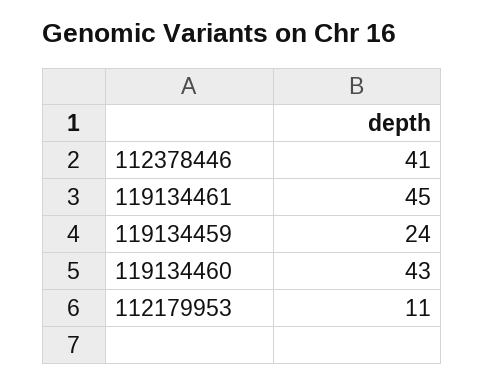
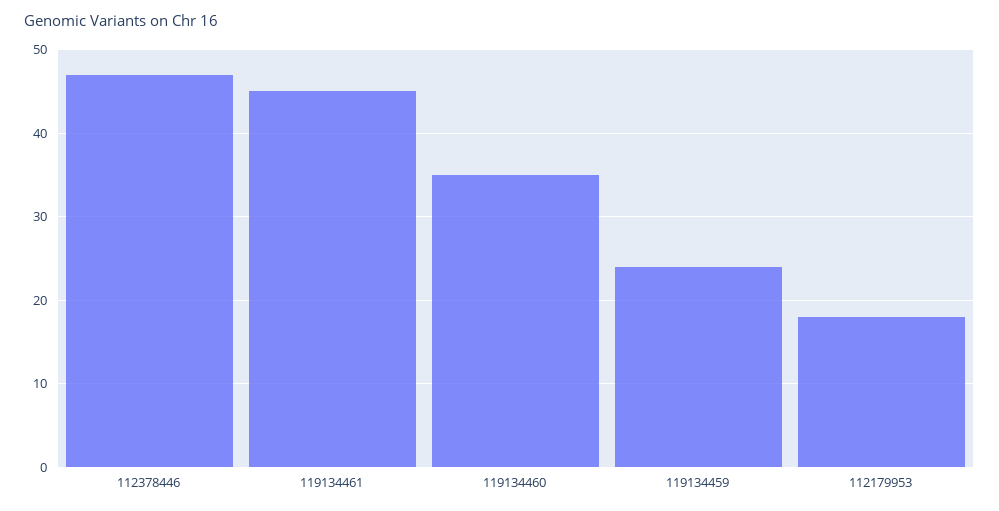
112378446: 41 -> 47
119134460: 43 -> 35
112179953: 11 -> 18

